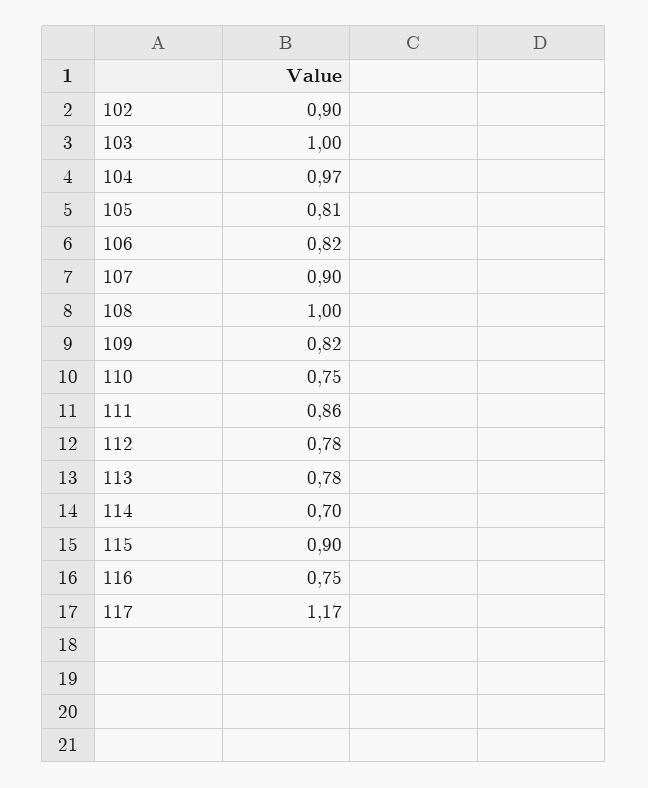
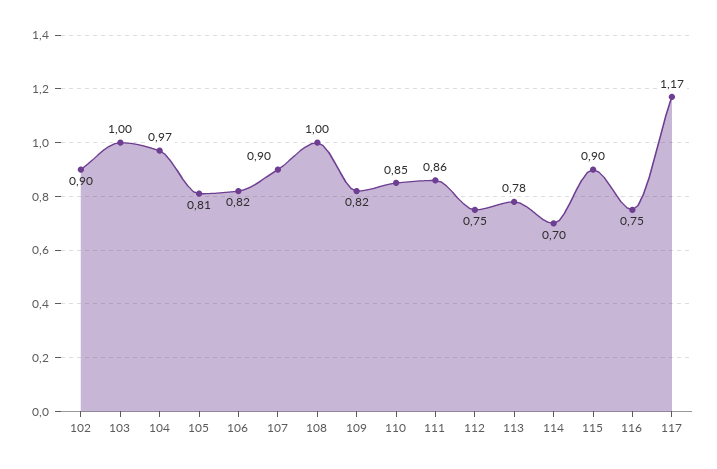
110: 0.75 -> 0.85
112: 0.78 -> 0.75

